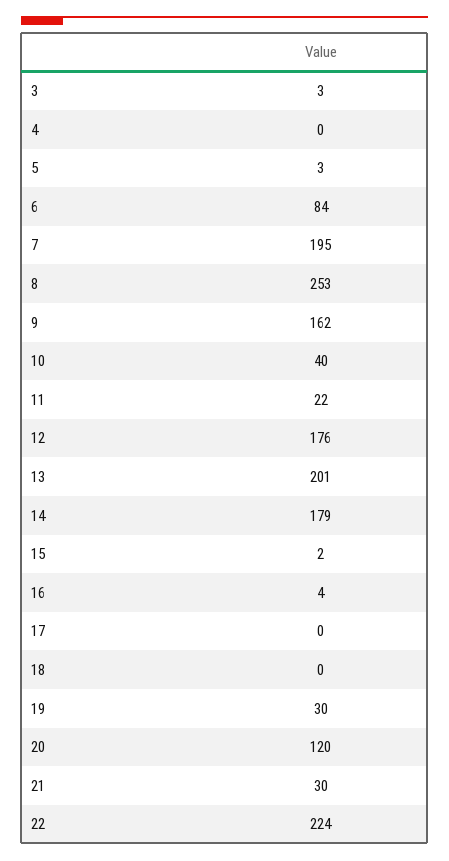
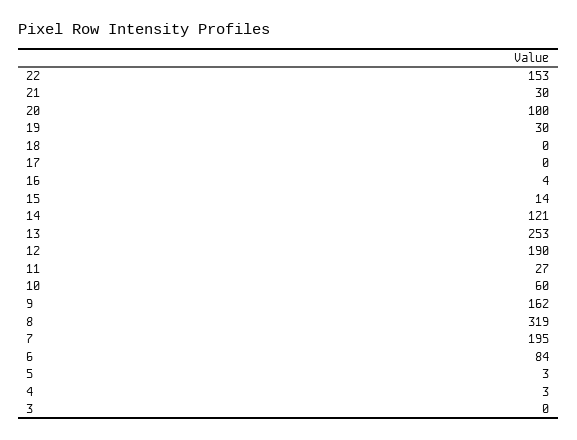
3: 3 -> 0
4: 0 -> 3
8: 253 -> 319
10: 40 -> 60
11: 22 -> 27
12: 176 -> 190
13: 201 -> 253
14: 179 -> 121
15: 2 -> 14
20: 120 -> 100
22: 224 -> 153

